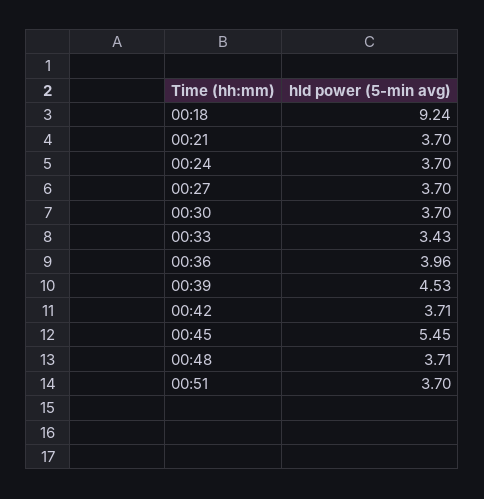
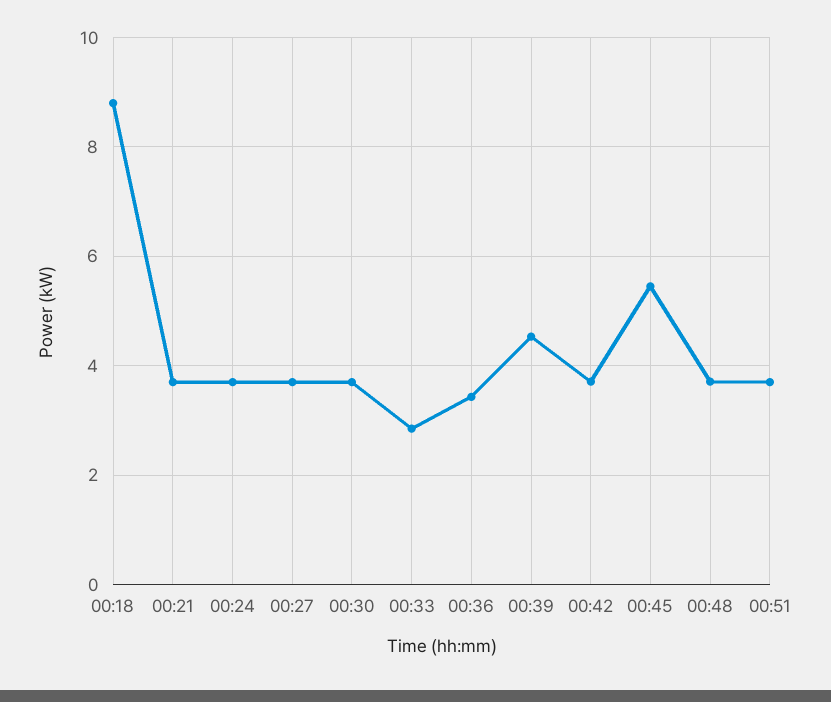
00:18: 9.24 -> 8.8
00:33: 3.43 -> 2.8
00:36: 3.96 -> 3.4

